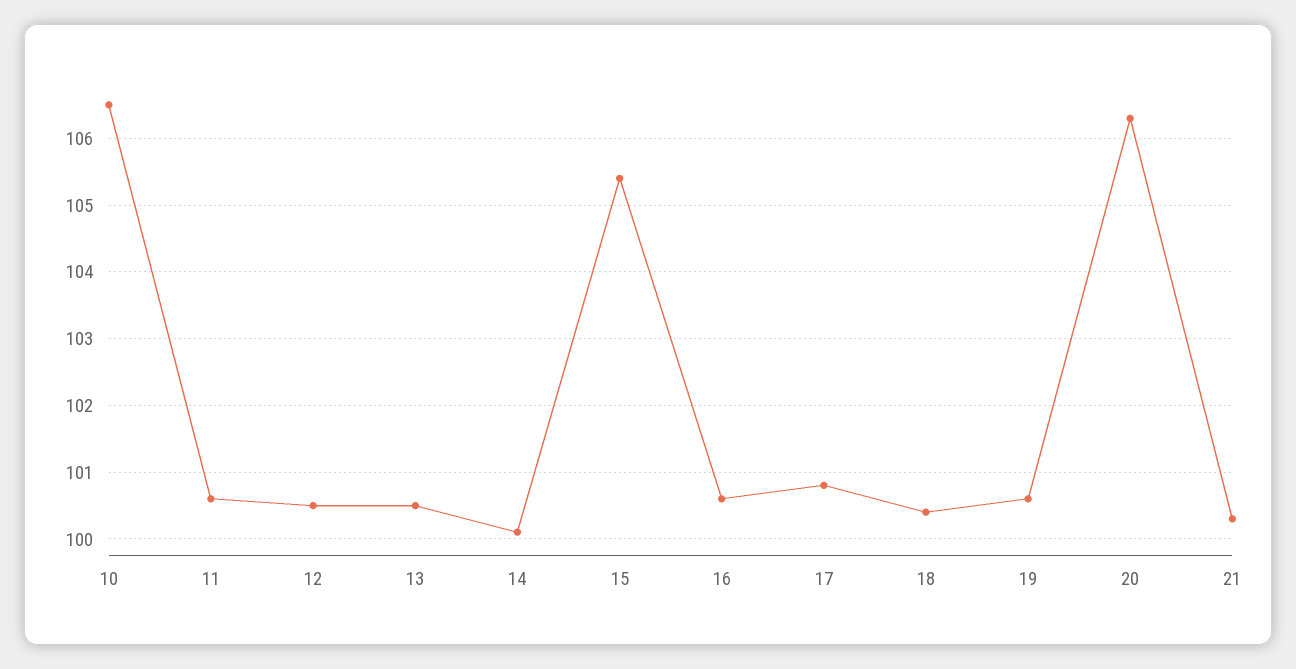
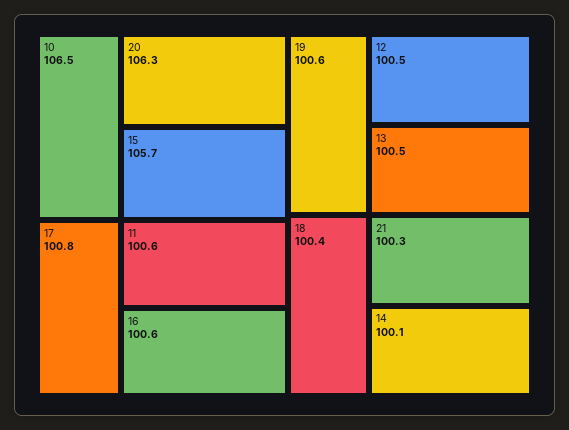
15: 105.4 -> 105.7

